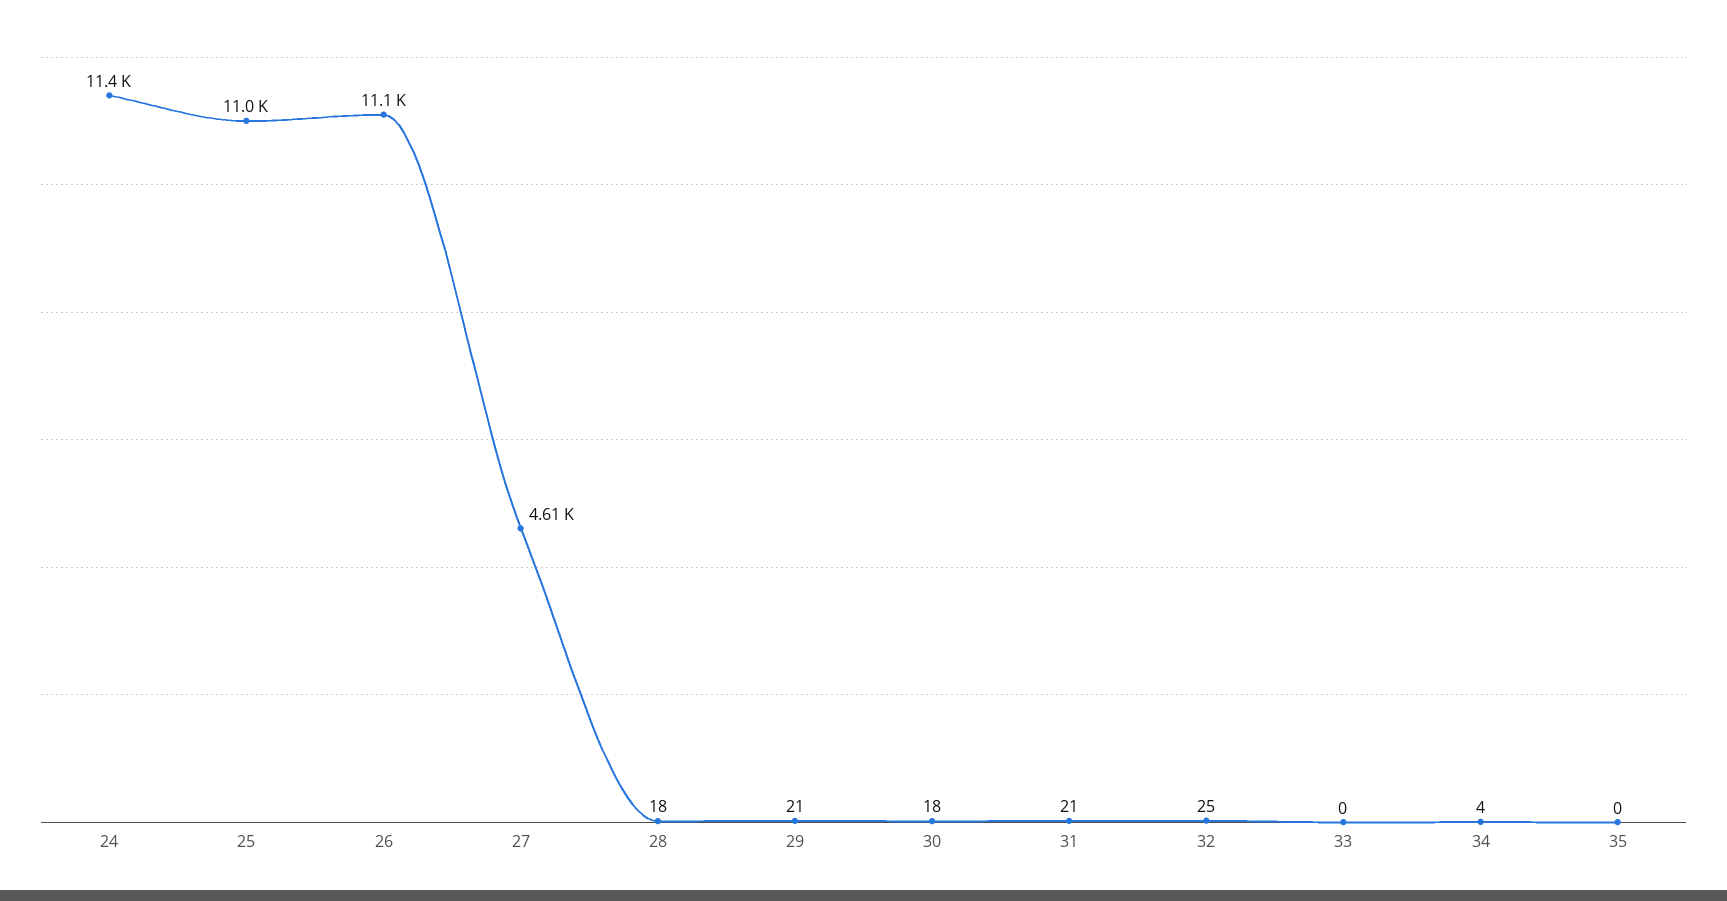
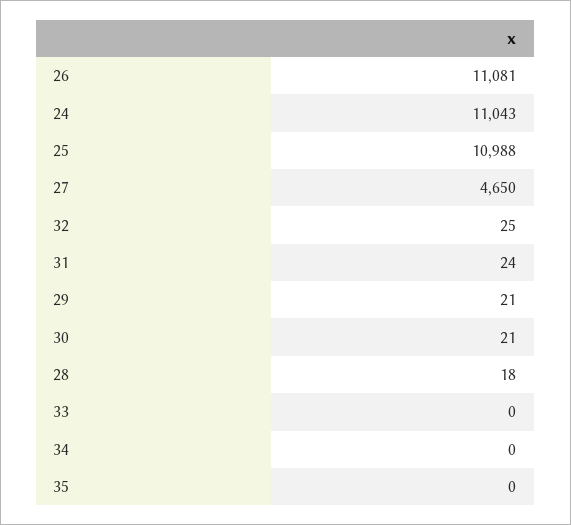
24: 11400 -> 11043
27: 4610 -> 4650
30: 18 -> 21
31: 21 -> 24
34: 4 -> 0

